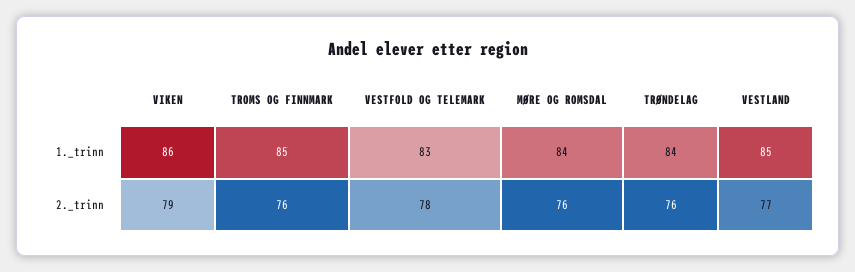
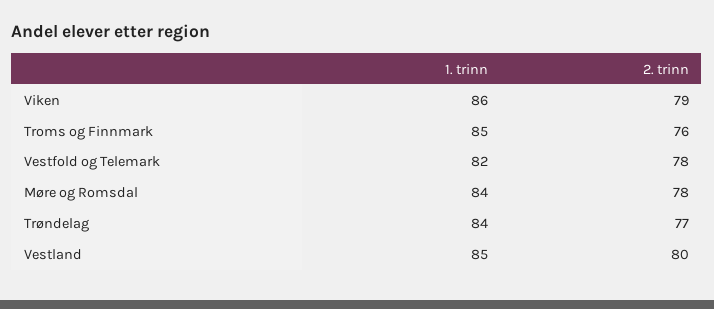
VESTFOLD OG TELEMARK, 1._trinn: 83 -> 82
MØRE OG ROMSDAL, 2._trinn: 76 -> 78
TRØNDELAG, 2._trinn: 76 -> 77
VESTLAND, 2._trinn: 77 -> 80

